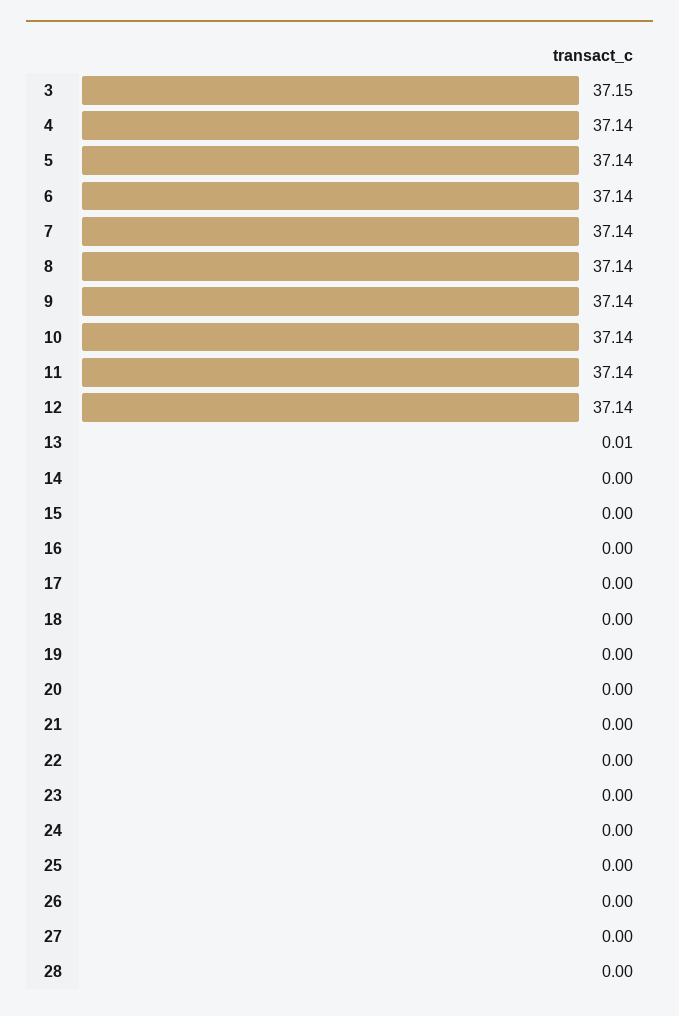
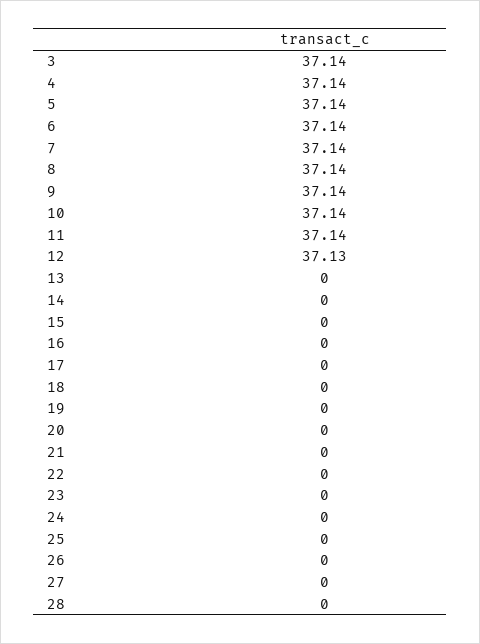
3: 37.15 -> 37.14
12: 37.14 -> 37.13
13: 0.01 -> 0

